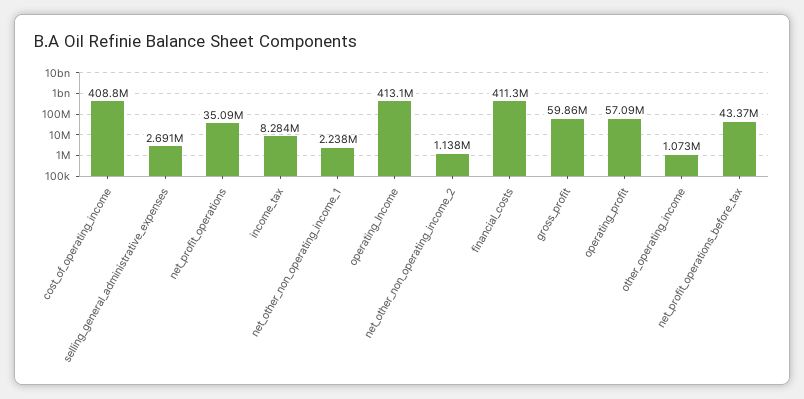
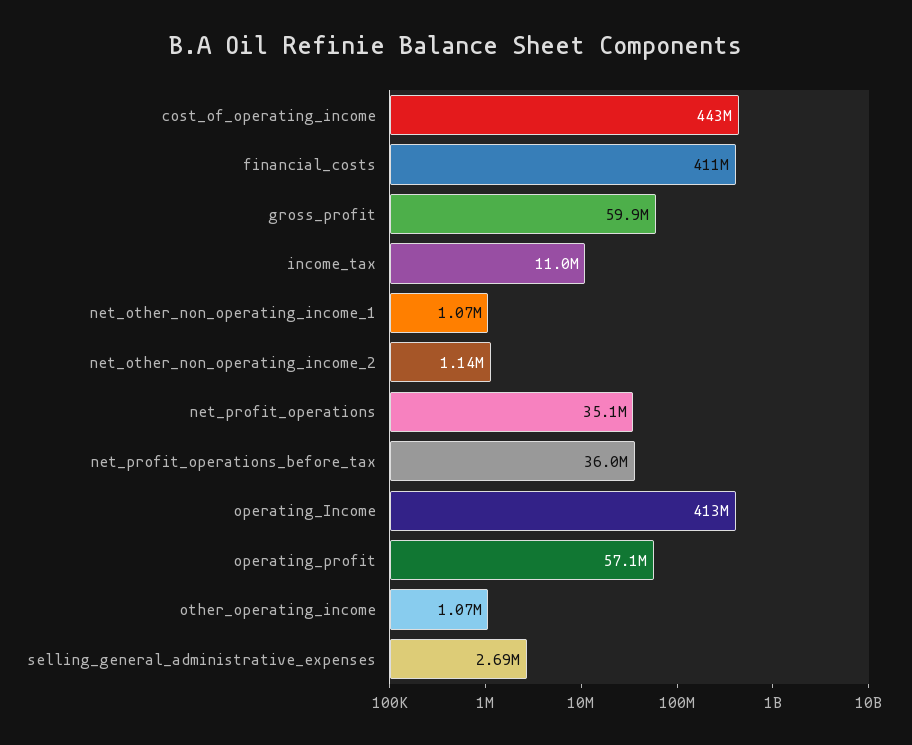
cost_of_operating_income: 408800000 -> 443000000
income_tax: 8284000 -> 11000000
net_other_non_operating_income_1: 2238000 -> 1070000
net_profit_operations_before_tax: 43370000 -> 36000000

